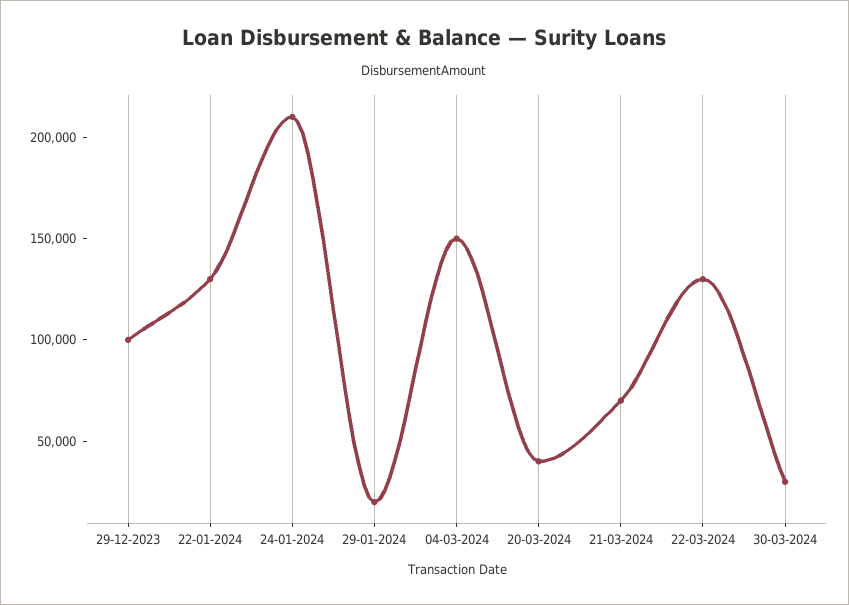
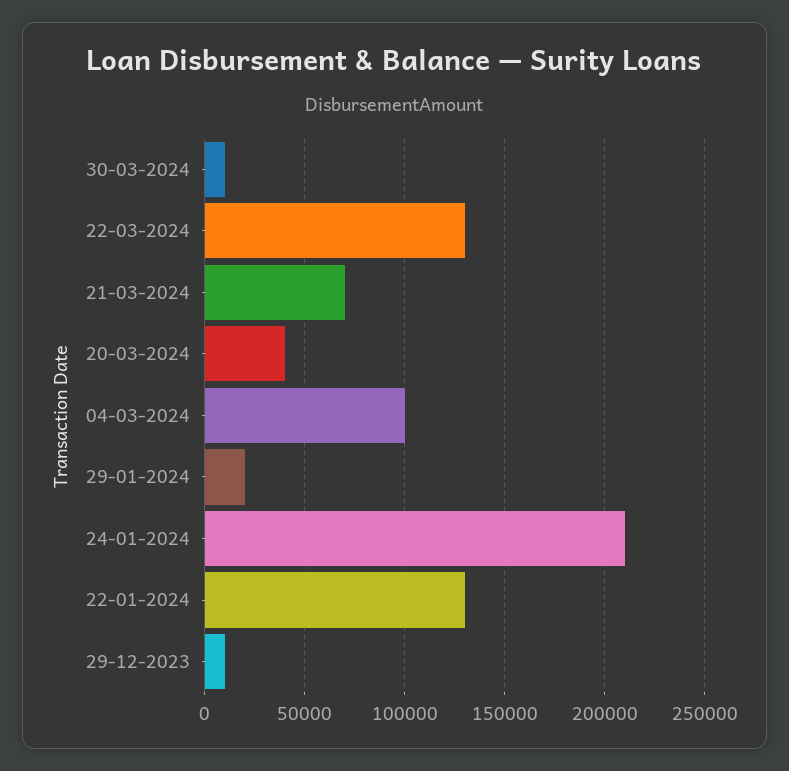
29-12-2023: 100000 -> 10000
04-03-2024: 150000 -> 100000
30-03-2024: 30000 -> 10000

